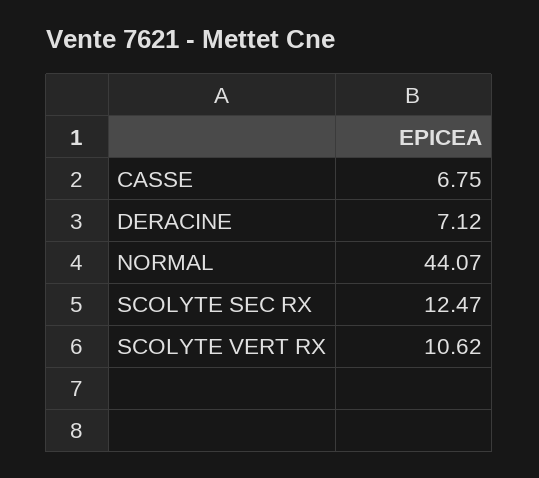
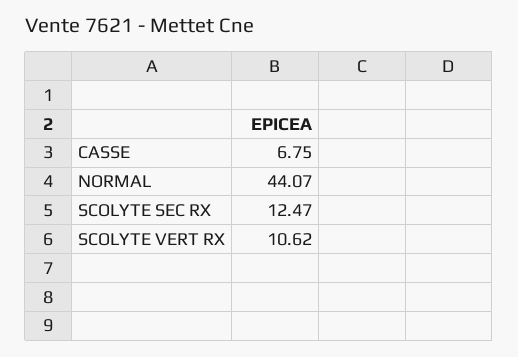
DERACINE: 7.12 -> none

